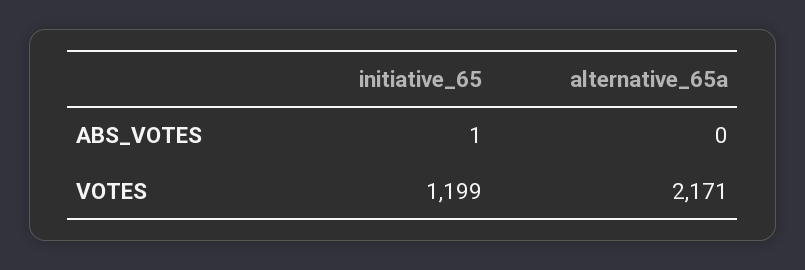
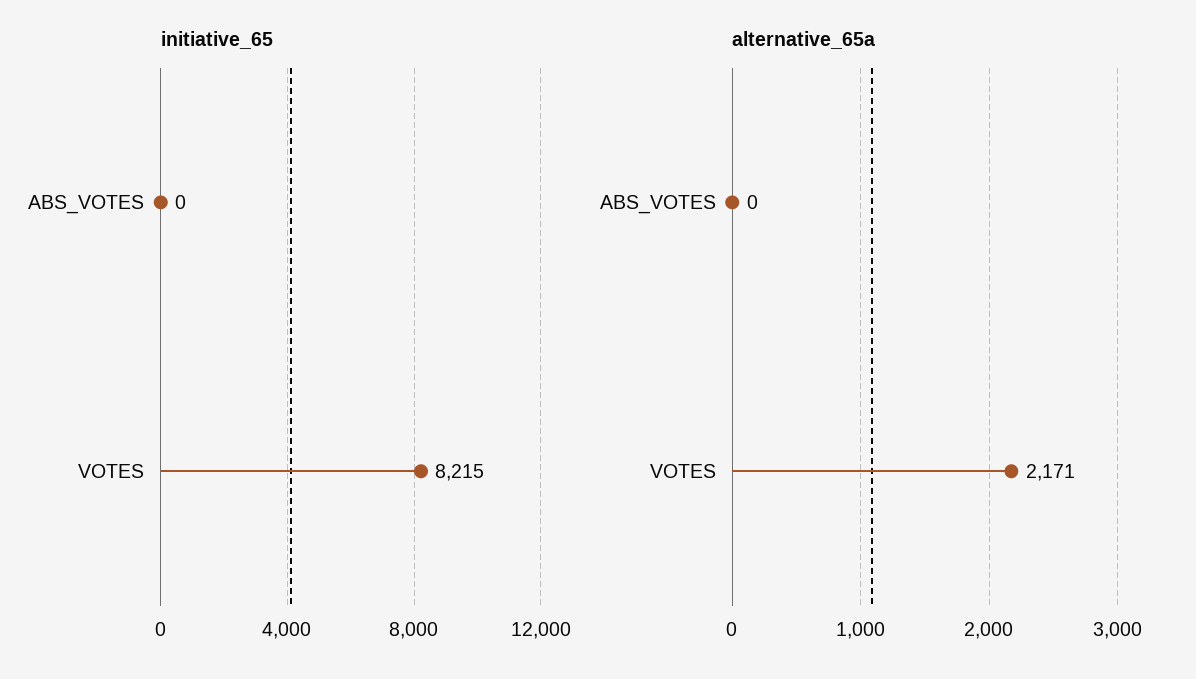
initiative_65, ABS_VOTES: 1 -> 0
initiative_65, VOTES: 1199 -> 8215

